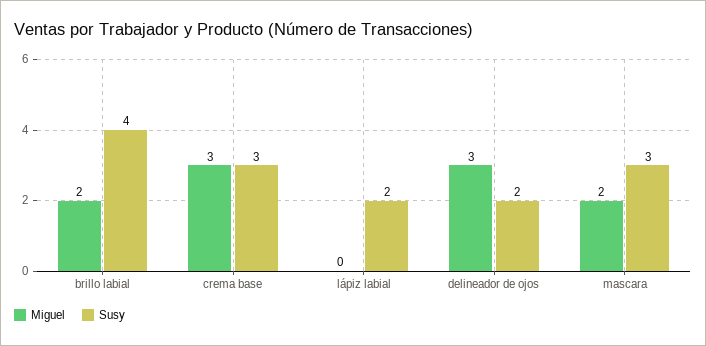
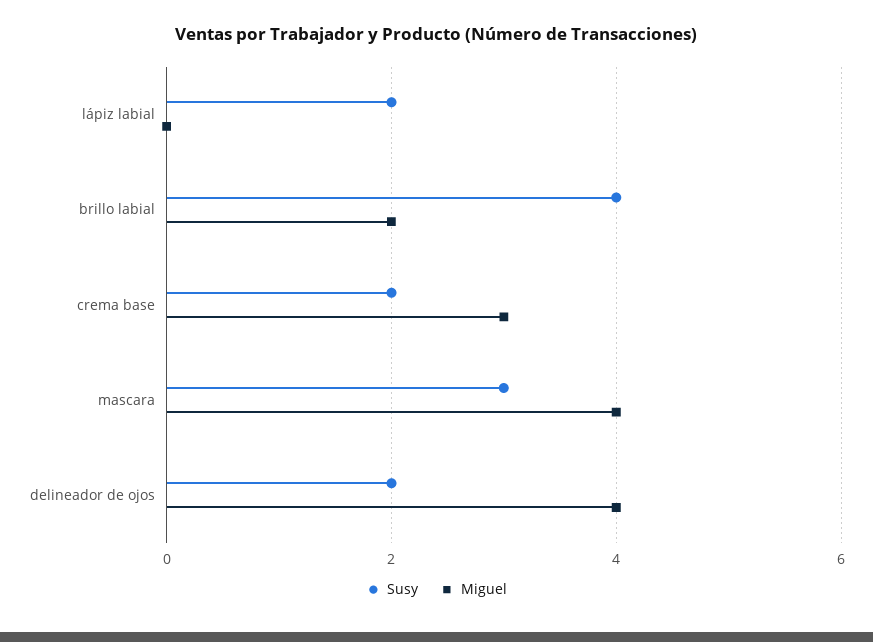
Susy, crema base: 3 -> 2
Miguel, delineador de ojos: 3 -> 4
Miguel, mascara: 2 -> 4

